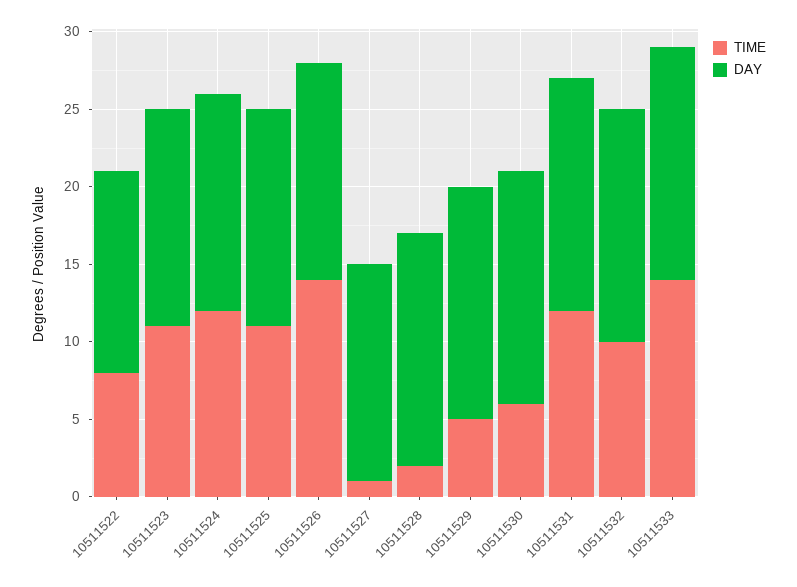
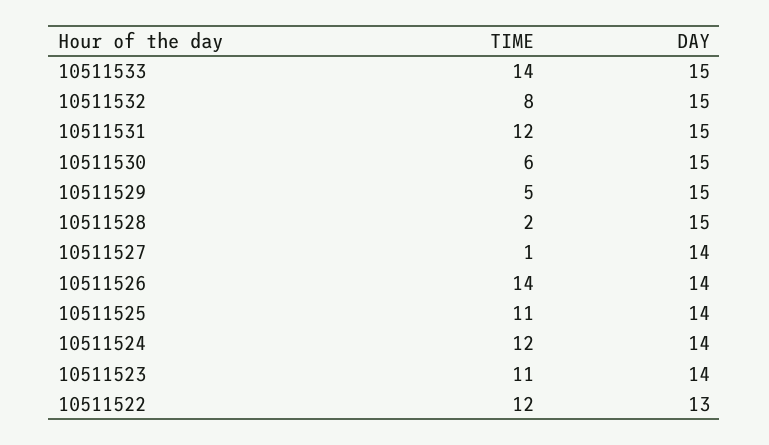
TIME, 10511522: 8 -> 12
TIME, 10511532: 10 -> 8

